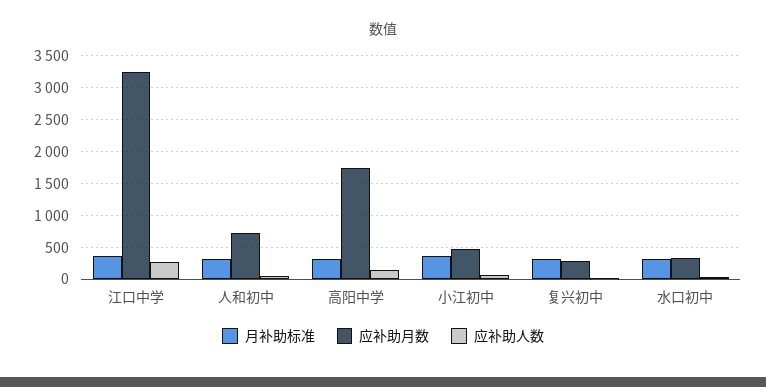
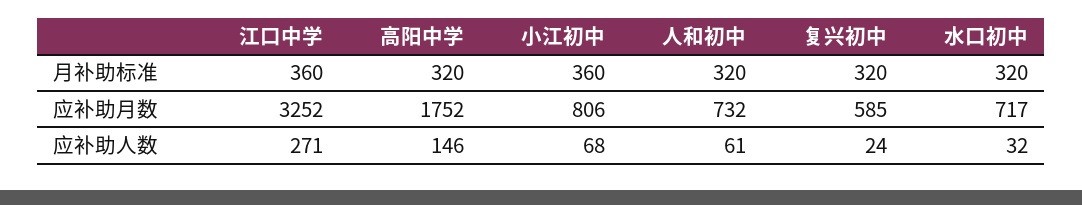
应补助月数, 小江初中: 500 -> 806
应补助月数, 复兴初中: 300 -> 585
应补助月数, 水口初中: 300 -> 717

